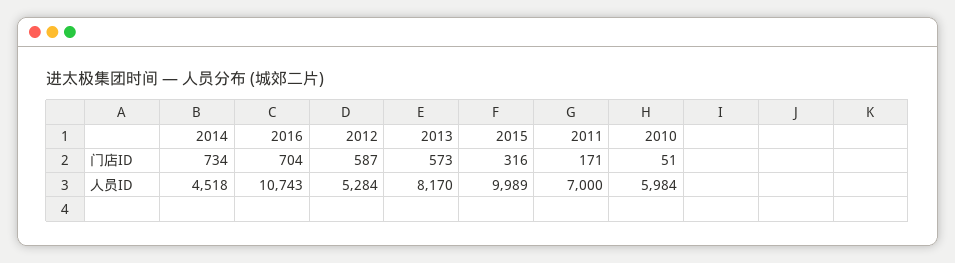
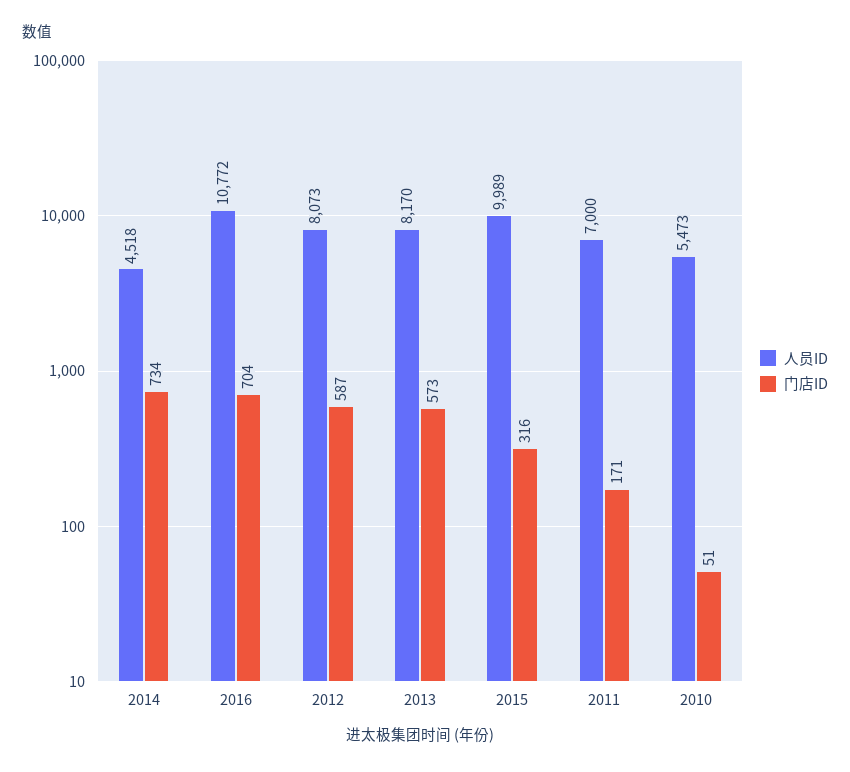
人员ID, 2016: 10743 -> 10772
人员ID, 2012: 5284 -> 8073
人员ID, 2010: 5984 -> 5473

